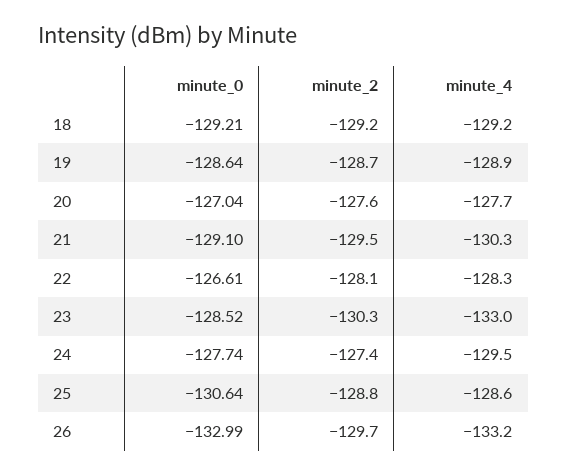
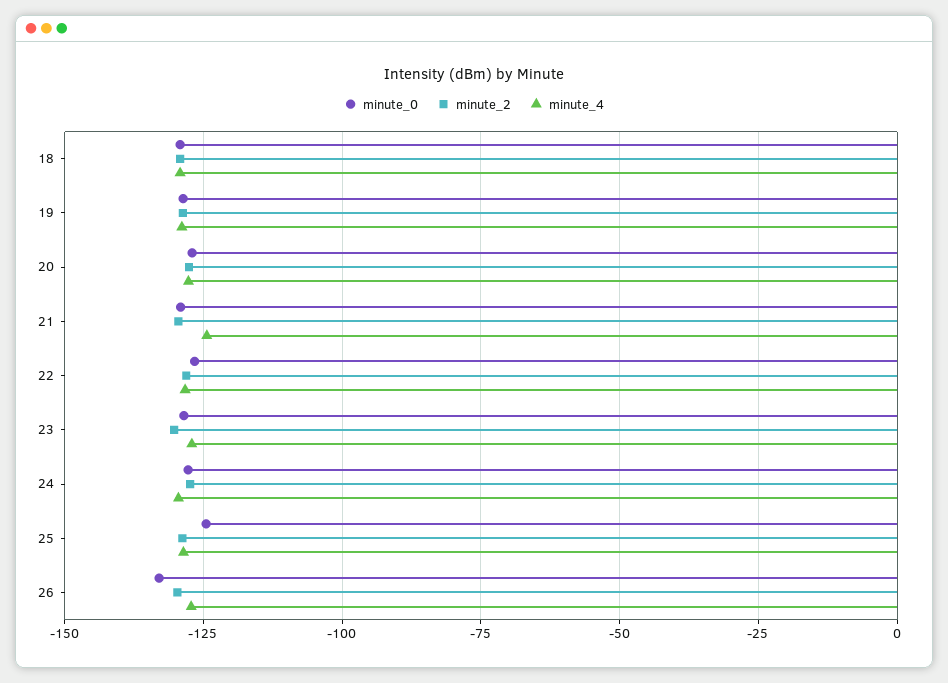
minute_4, 21: -130.3 -> -125
minute_4, 23: -133 -> -127.5
minute_0, 25: -130.64 -> -125
minute_4, 26: -133.2 -> -127.5

